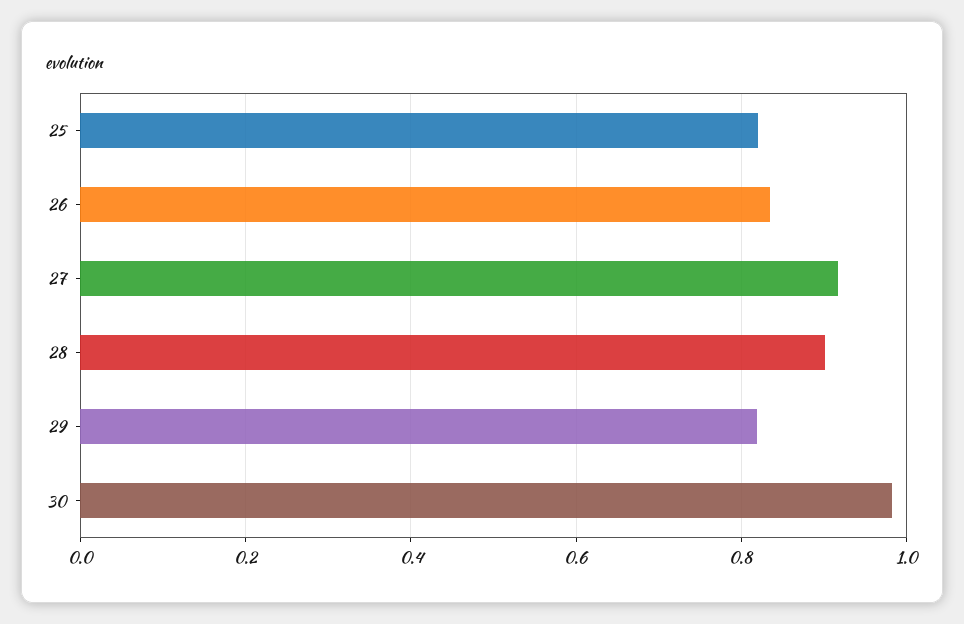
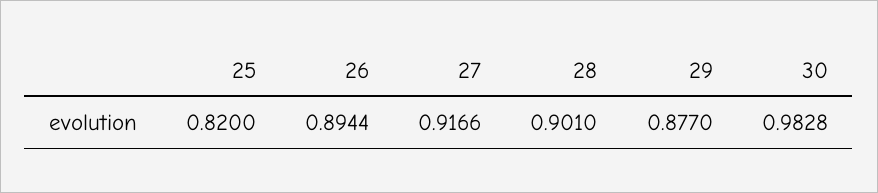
26: 0.84 -> 0.8944
29: 0.82 -> 0.877

